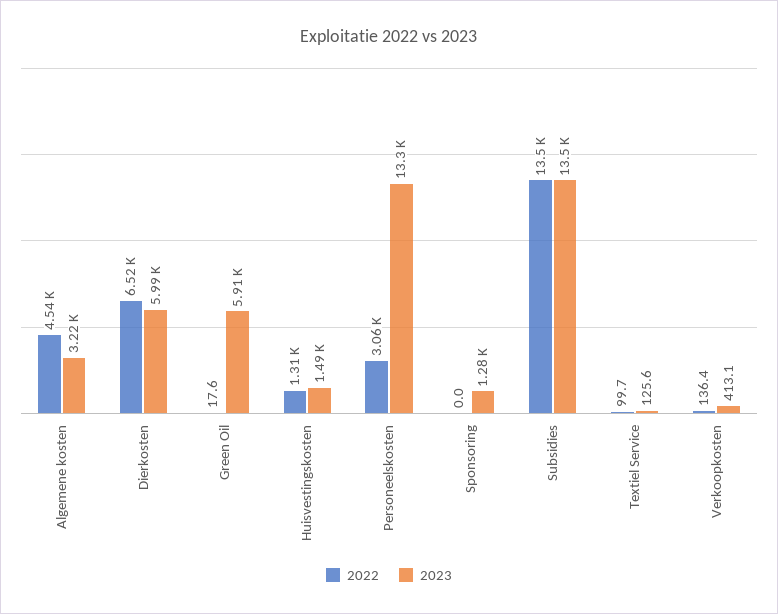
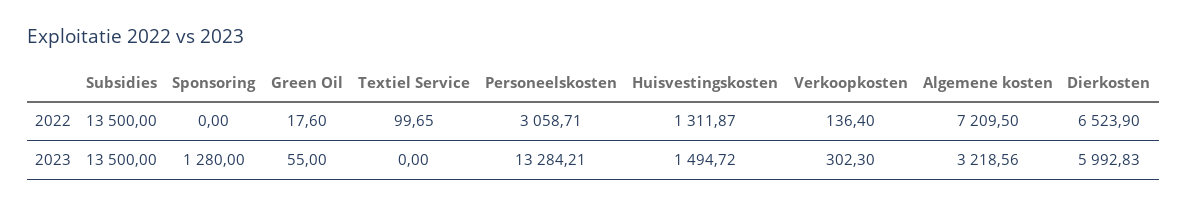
2022, Algemene kosten: 4540 -> 7209.5
2023, Green Oil: 5910 -> 55
2023, Textiel Service: 125.6 -> 0
2023, Verkoopkosten: 413.1 -> 302.3

